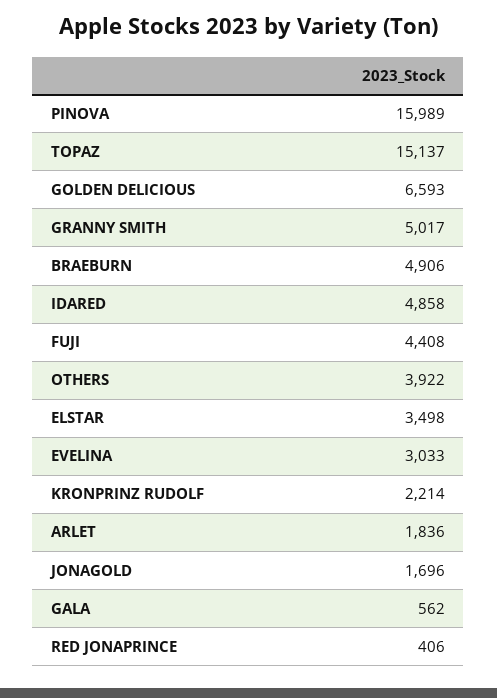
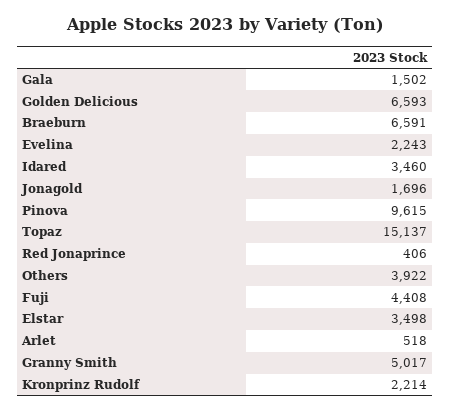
PINOVA: 15989 -> 9615
BRAEBURN: 4906 -> 6591
IDARED: 4858 -> 3460
EVELINA: 3033 -> 2243
ARLET: 1836 -> 518
GALA: 562 -> 1502

